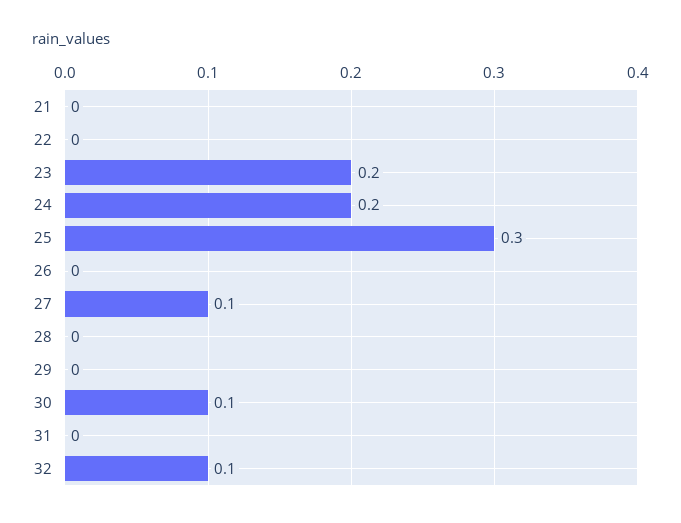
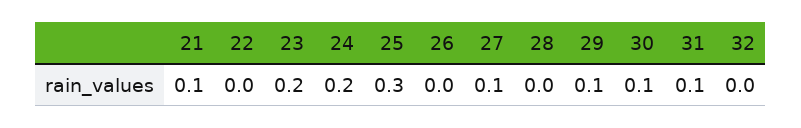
21: 0 -> 0.1
29: 0 -> 0.1
31: 0 -> 0.1
32: 0.1 -> 0

